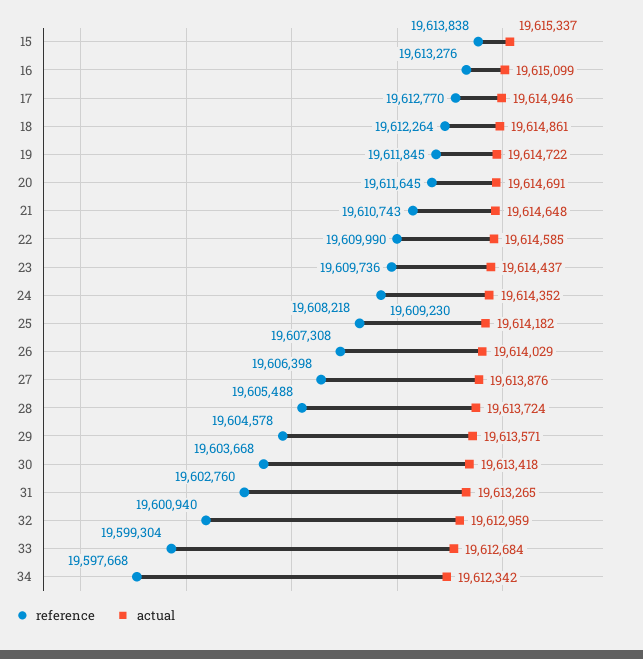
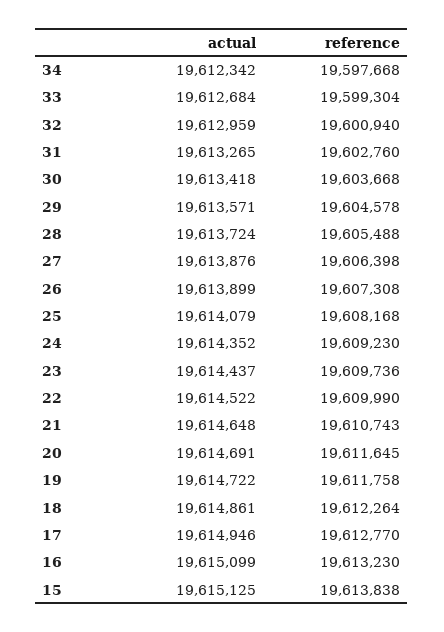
actual, 15: 19615337 -> 19615125
reference, 16: 19613276 -> 19613230
reference, 19: 19611845 -> 19611758
actual, 22: 19614585 -> 19614522
reference, 25: 19608218 -> 19608168
actual, 25: 19614182 -> 19614079
actual, 26: 19614029 -> 19613899

